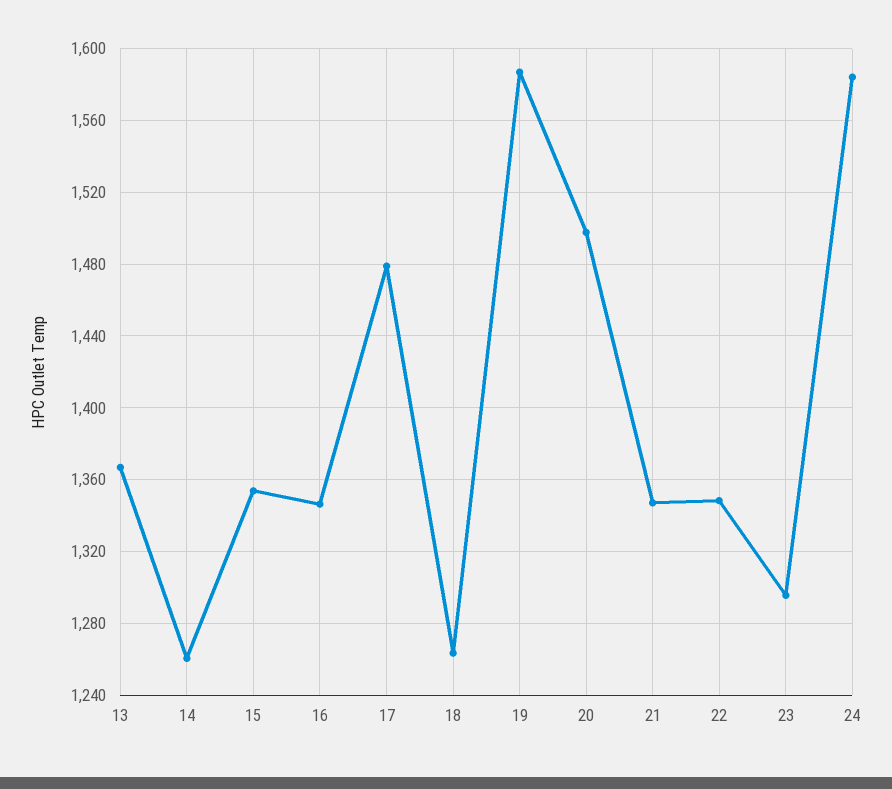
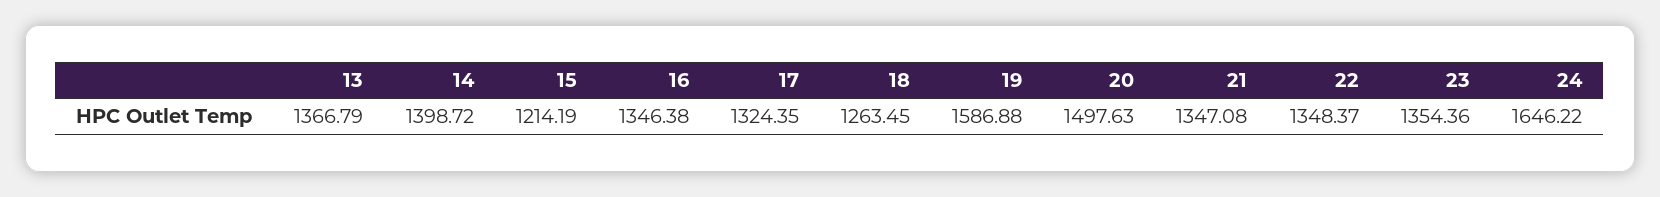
14: 1260 -> 1398.72
15: 1355 -> 1214.19
17: 1480 -> 1324.35
23: 1295 -> 1354.36
24: 1585 -> 1646.22

